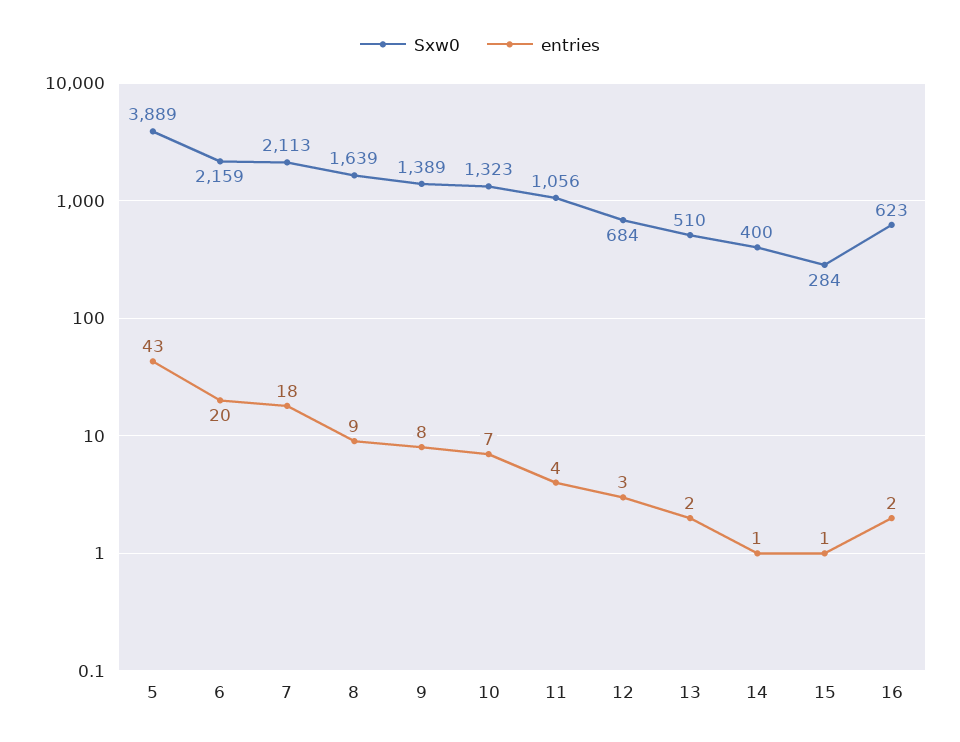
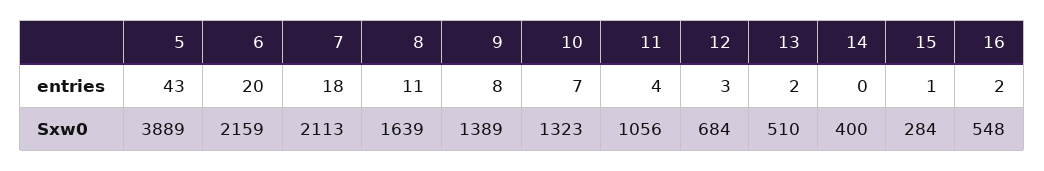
entries, 8: 9 -> 11
entries, 14: 1 -> 0
Sxw0, 16: 623 -> 548

